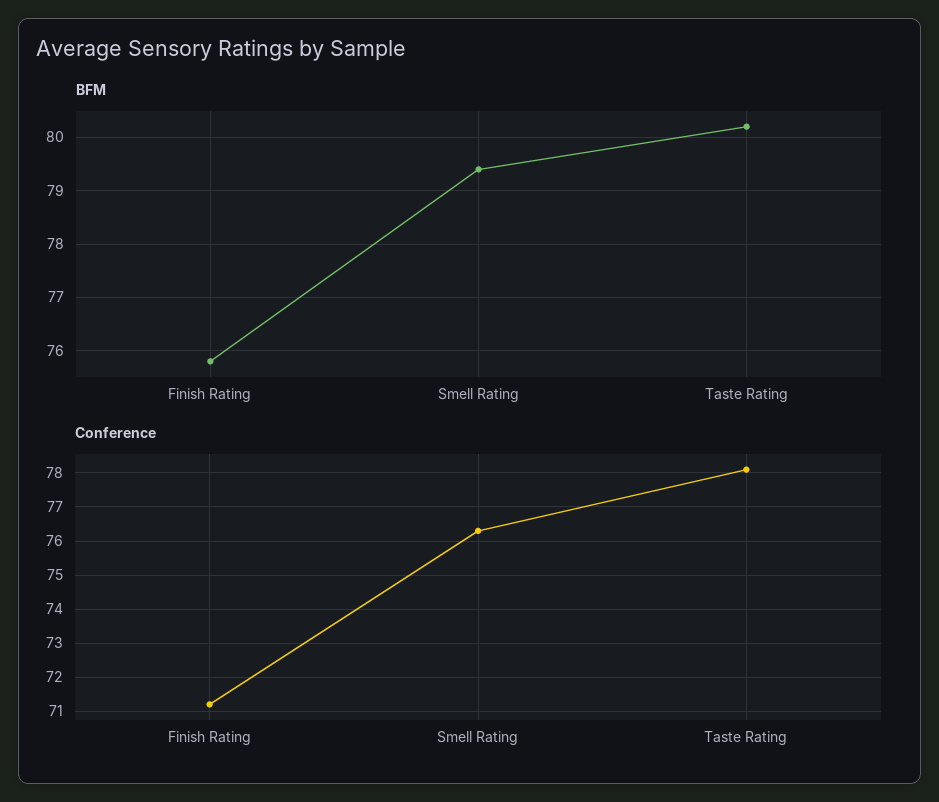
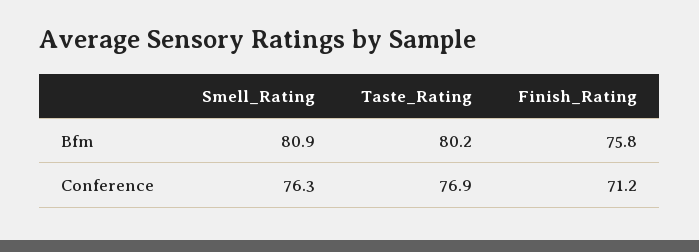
BFM, Smell Rating: 79.5 -> 80.9
Conference, Taste Rating: 78 -> 76.9

